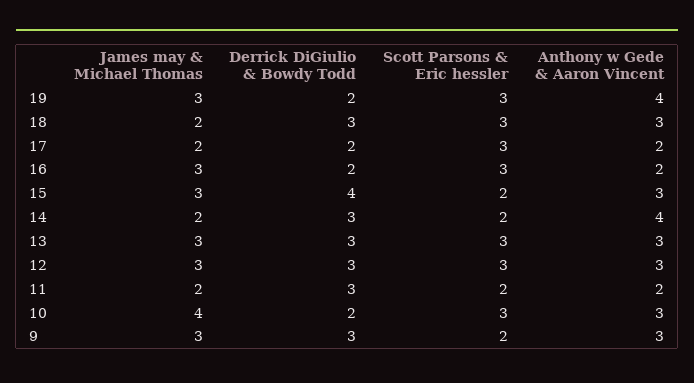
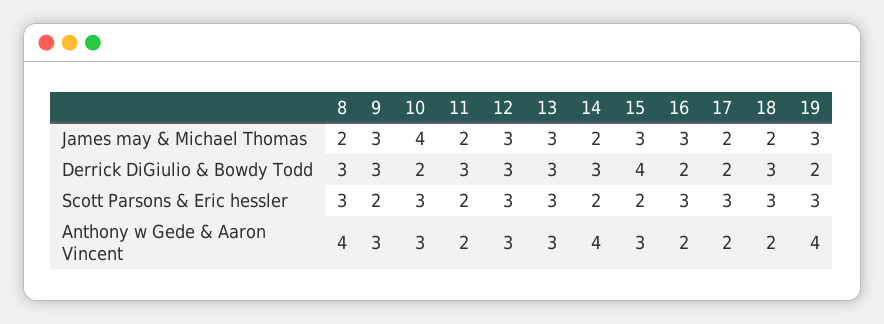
Anthony w Gede & Aaron Vincent, 18: 3 -> 2
James may & Michael Thomas, 8: none -> 2
Derrick DiGiulio & Bowdy Todd, 8: none -> 3
Scott Parsons & Eric hessler, 8: none -> 3
Anthony w Gede & Aaron Vincent, 8: none -> 4

